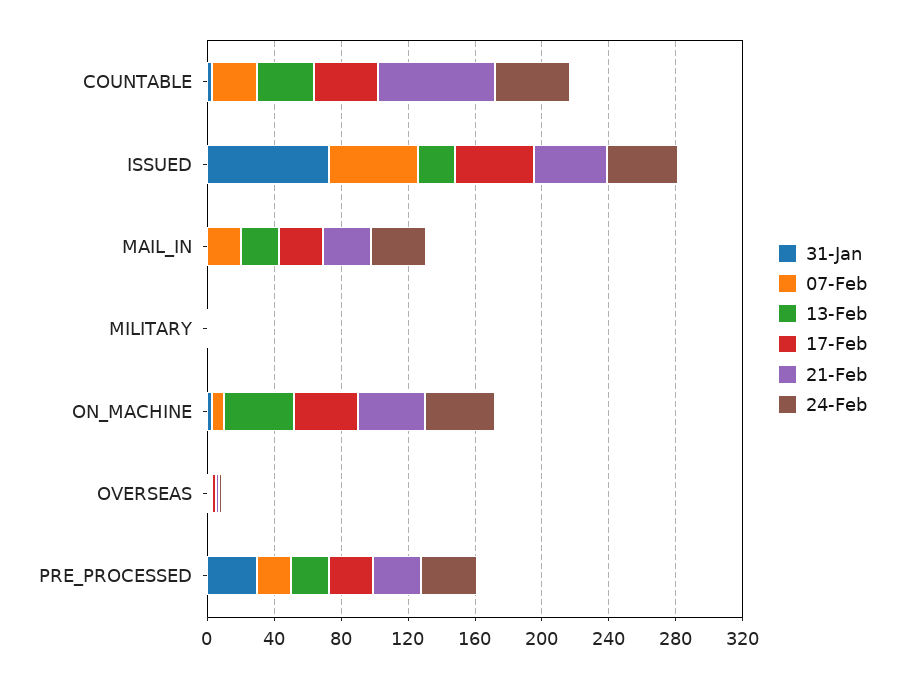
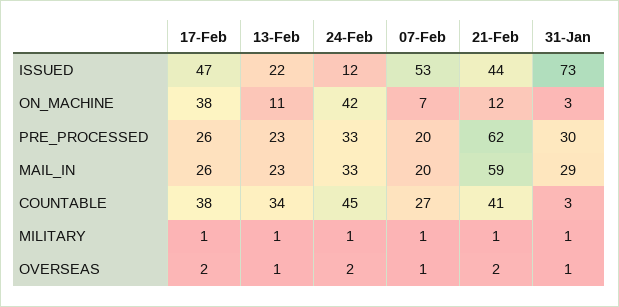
21-Feb, COUNTABLE: 70 -> 41
24-Feb, ISSUED: 40 -> 12
31-Jan, MAIL_IN: 0 -> 29
21-Feb, MAIL_IN: 30 -> 59
13-Feb, ON_MACHINE: 40 -> 11
21-Feb, ON_MACHINE: 40 -> 12
21-Feb, PRE_PROCESSED: 30 -> 62

